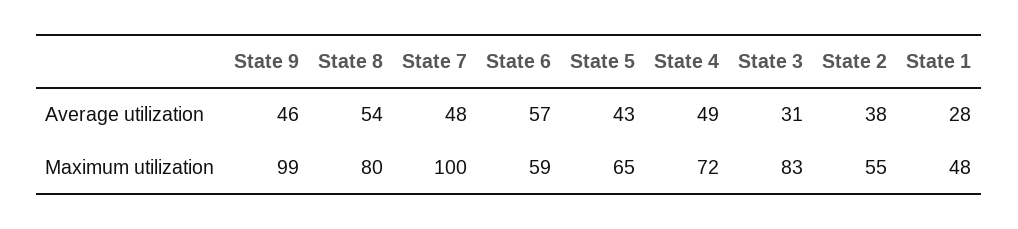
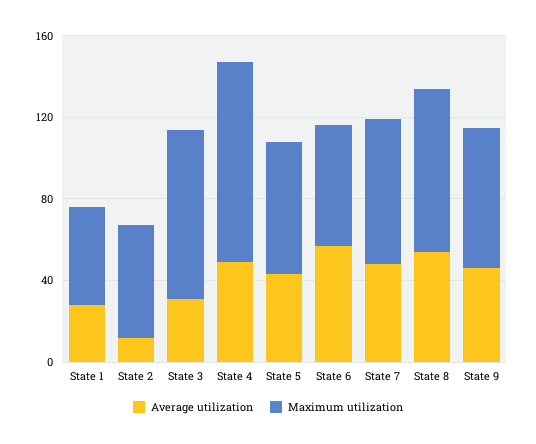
Average utilization, State 2: 38 -> 10
Maximum utilization, State 9: 99 -> 70
Maximum utilization, State 7: 100 -> 70
Maximum utilization, State 4: 72 -> 100

